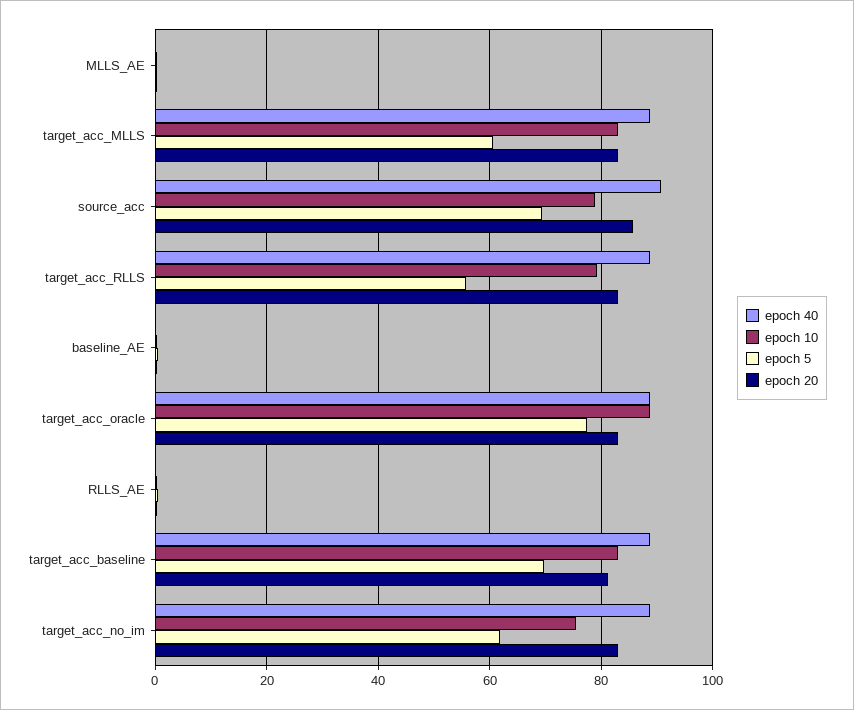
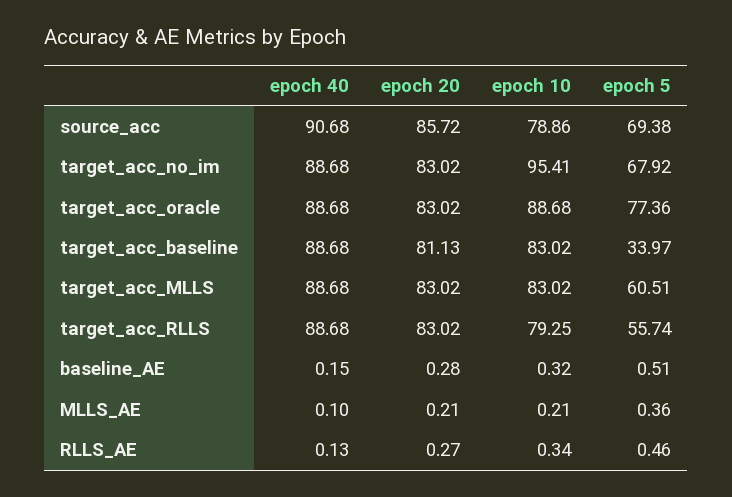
epoch 5, target_acc_baseline: 70 -> 33.97
epoch 10, target_acc_no_im: 76 -> 95.41
epoch 5, target_acc_no_im: 62 -> 67.92

